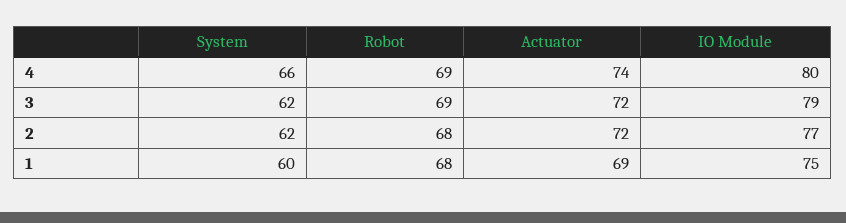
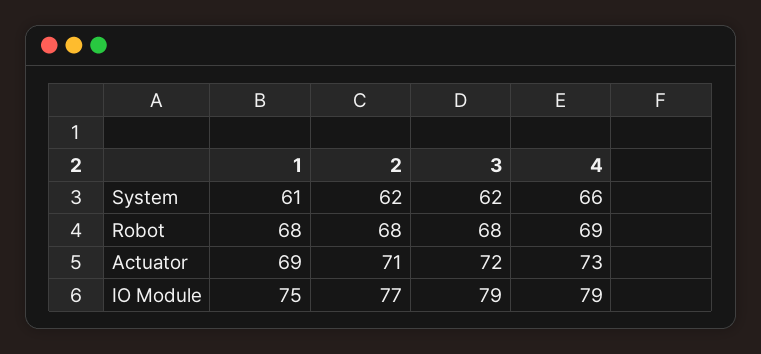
Actuator, 4: 74 -> 73
IO Module, 4: 80 -> 79
Robot, 3: 69 -> 68
Actuator, 2: 72 -> 71
System, 1: 60 -> 61

